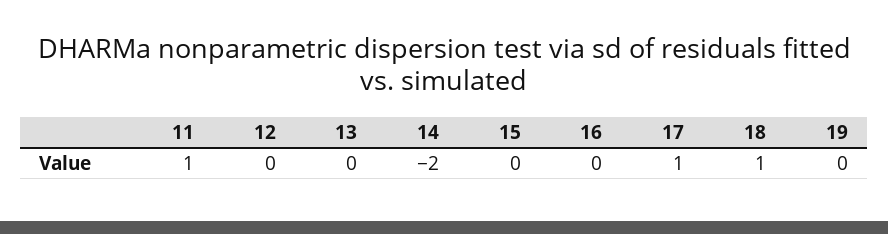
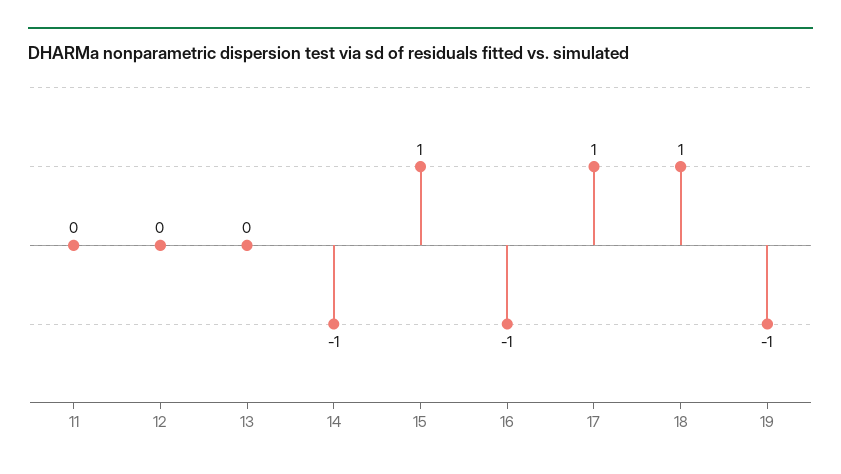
11: 1 -> 0
14: -2 -> -1
15: 0 -> 1
16: 0 -> -1
19: 0 -> -1

